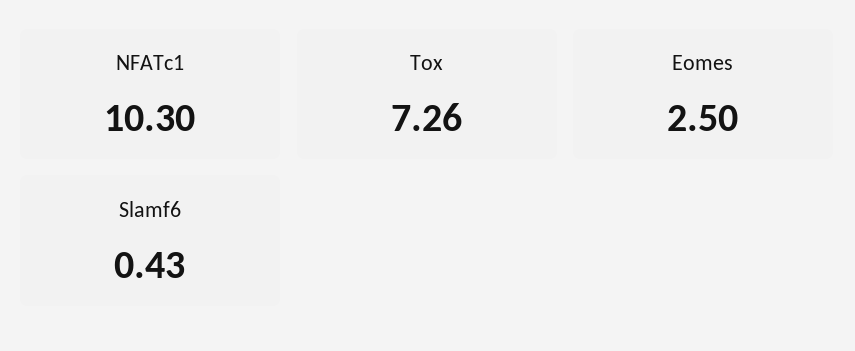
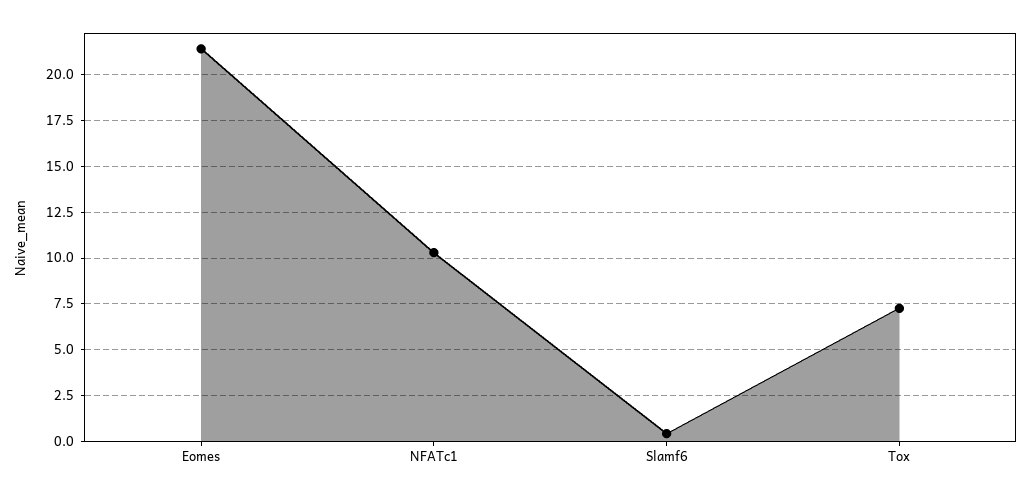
Eomes: 2.5 -> 21.5

